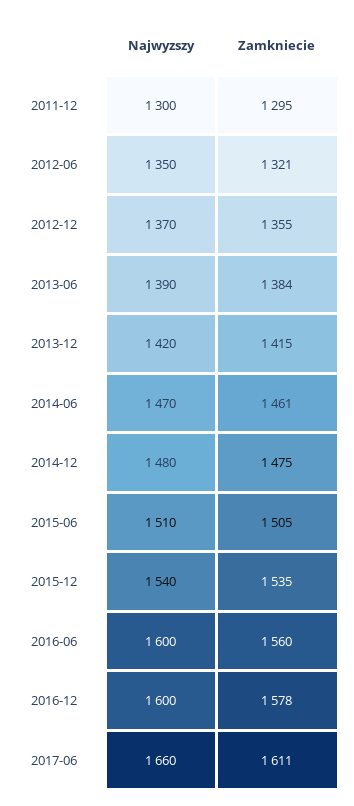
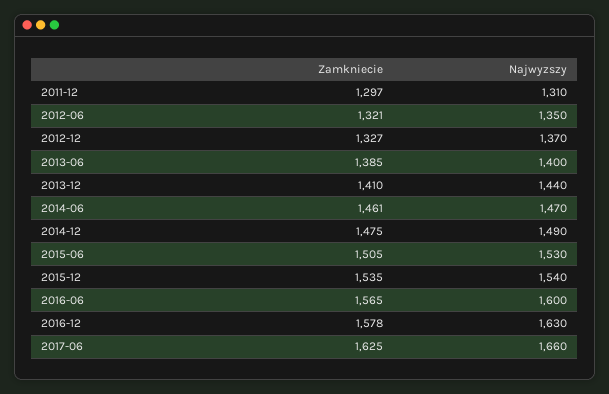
Najwyzszy, 2011-12: 1300 -> 1310
Zamkniecie, 2011-12: 1295 -> 1297
Zamkniecie, 2012-12: 1355 -> 1327
Najwyzszy, 2013-06: 1390 -> 1400
Zamkniecie, 2013-06: 1384 -> 1385
Najwyzszy, 2013-12: 1420 -> 1440
Zamkniecie, 2013-12: 1415 -> 1410
Najwyzszy, 2014-12: 1480 -> 1490
Najwyzszy, 2015-06: 1510 -> 1530
Zamkniecie, 2016-06: 1560 -> 1565
Najwyzszy, 2016-12: 1600 -> 1630
Zamkniecie, 2017-06: 1611 -> 1625

